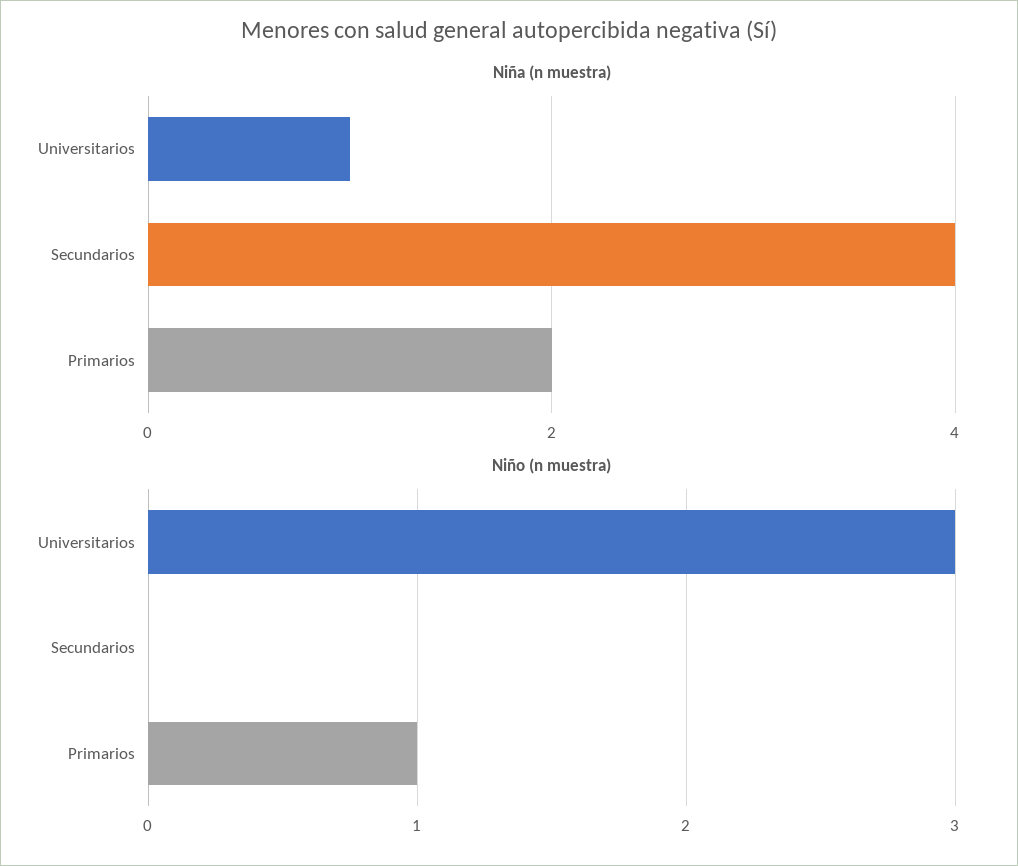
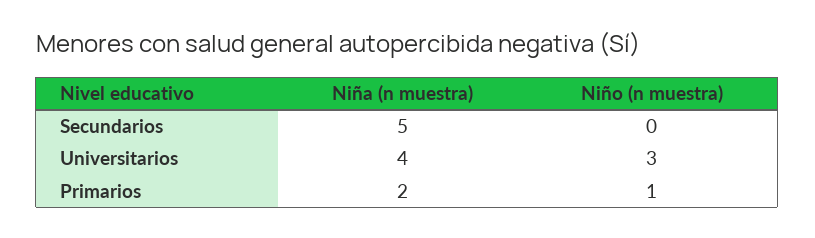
Niña (n muestra), Universitarios: 1 -> 4
Niña (n muestra), Secundarios: 4 -> 5

